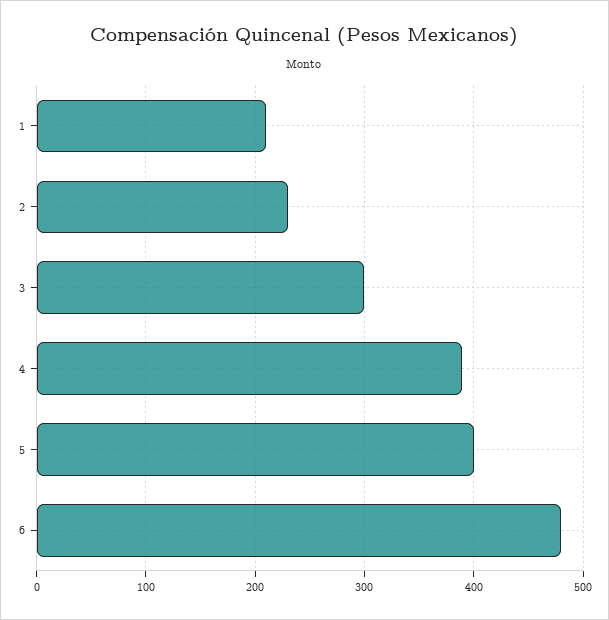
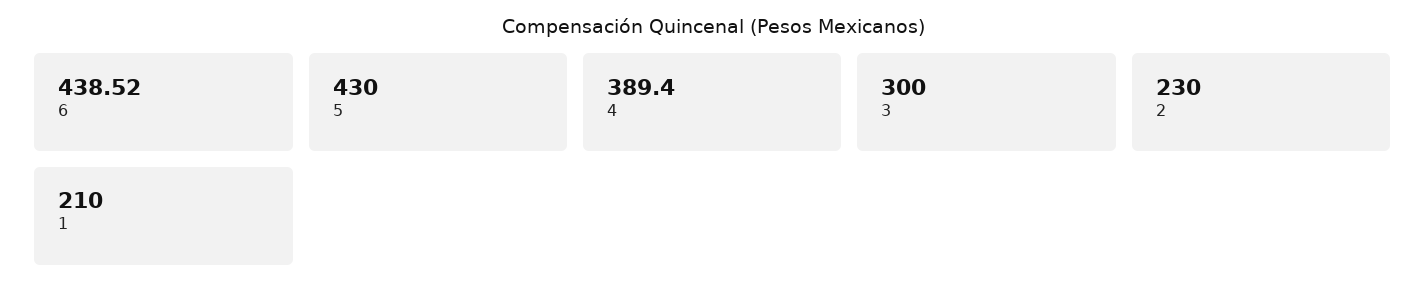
5: 400 -> 430
6: 480 -> 438.52

